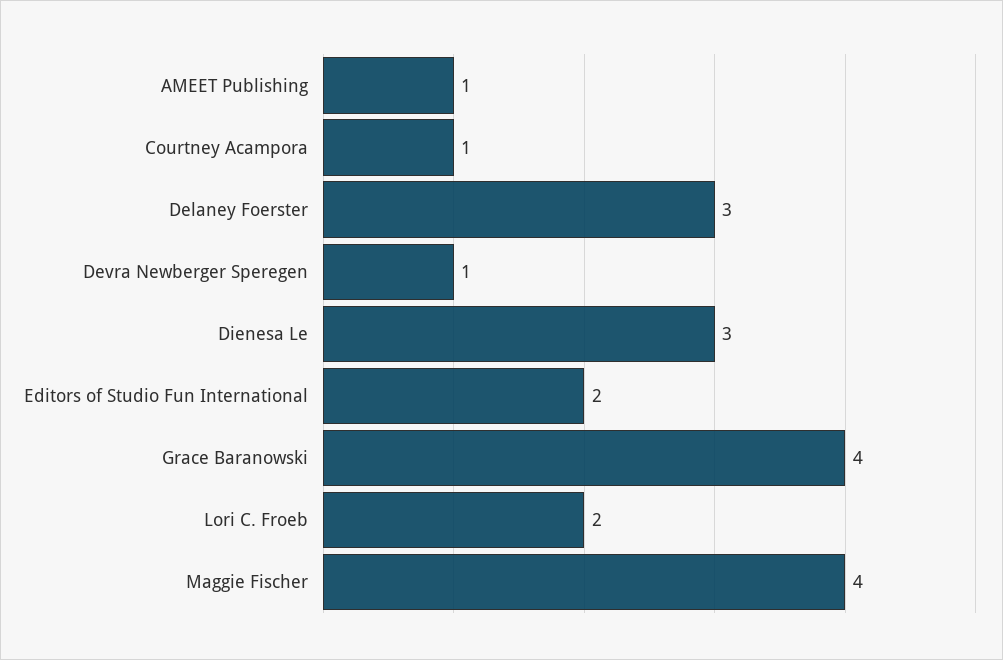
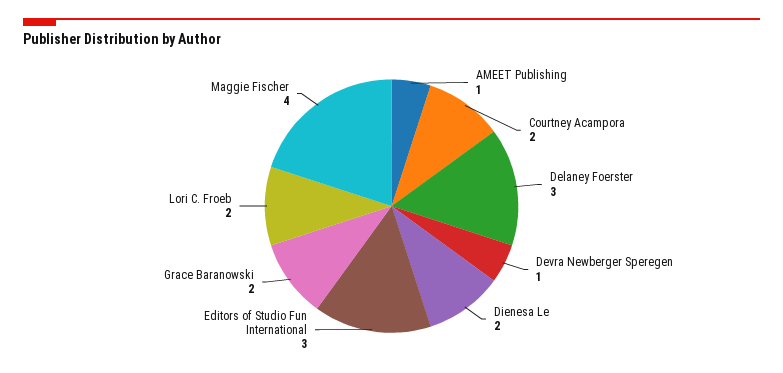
Courtney Acampora: 1 -> 2
Dienesa Le: 3 -> 2
Editors of Studio Fun International: 2 -> 3
Grace Baranowski: 4 -> 2

